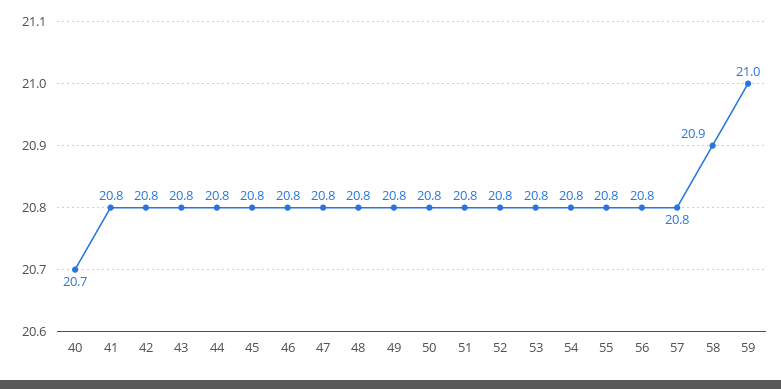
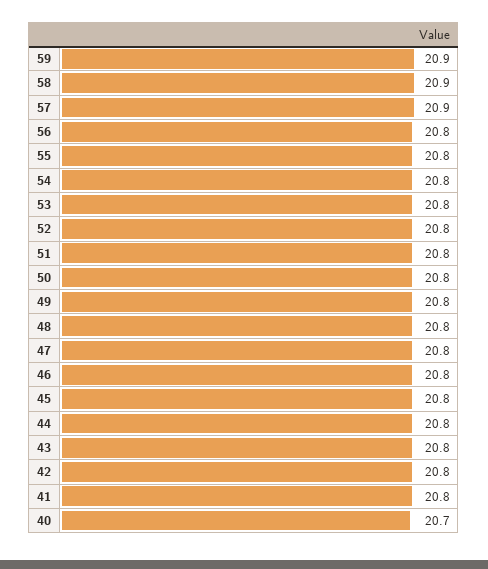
57: 20.8 -> 20.9
59: 21 -> 20.9

